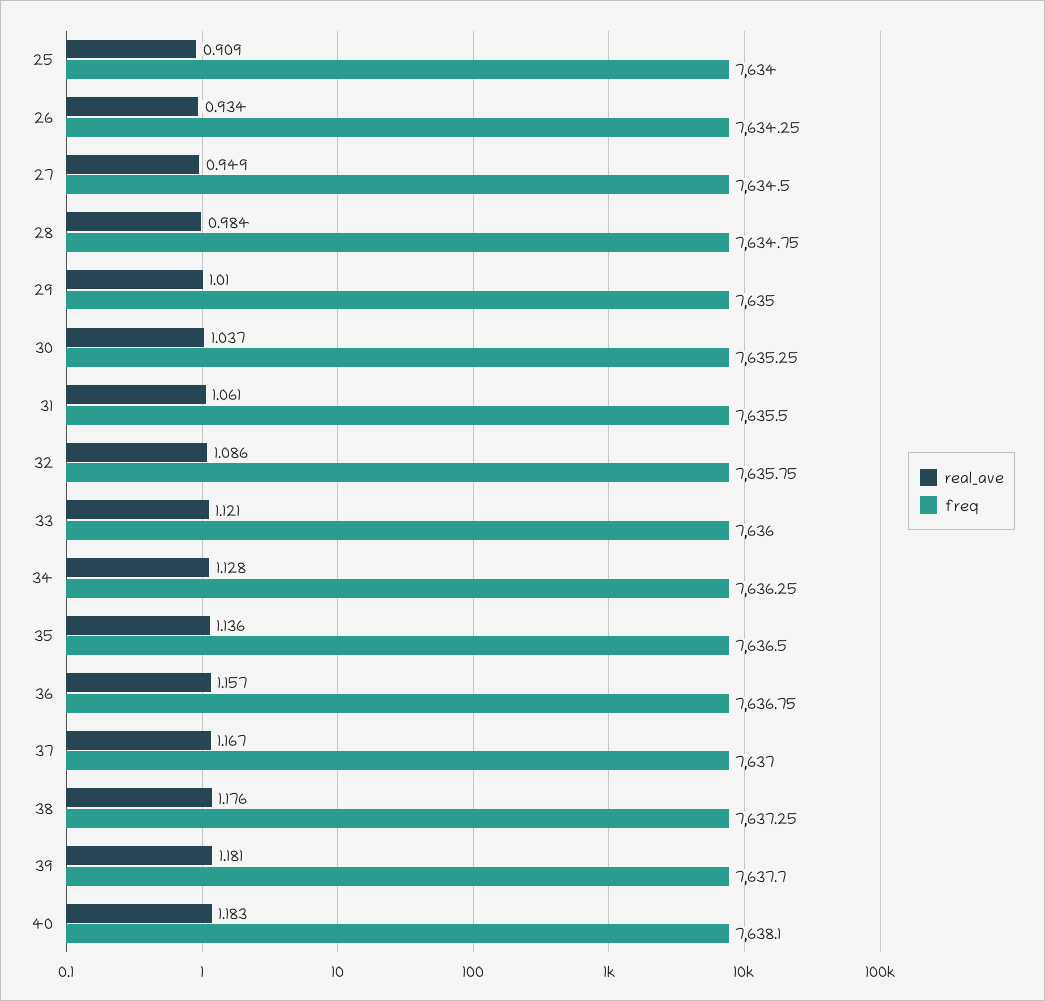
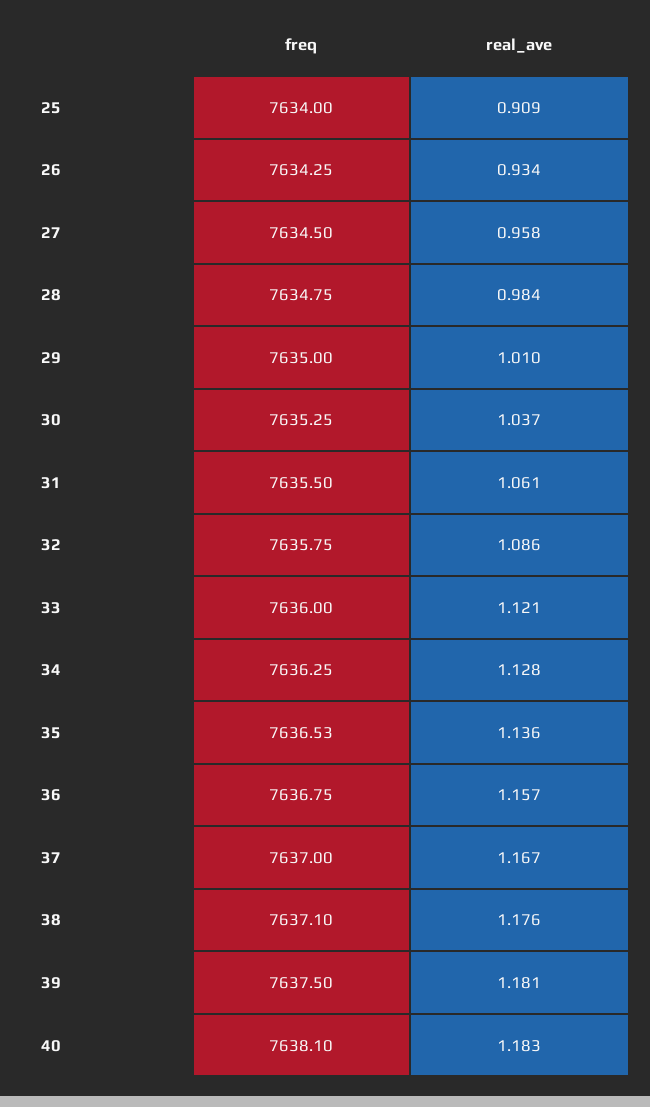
real_ave, 27: 0.949 -> 0.958
freq, 35: 7636.5 -> 7636.53
freq, 38: 7637.25 -> 7637.1
freq, 39: 7637.7 -> 7637.5

